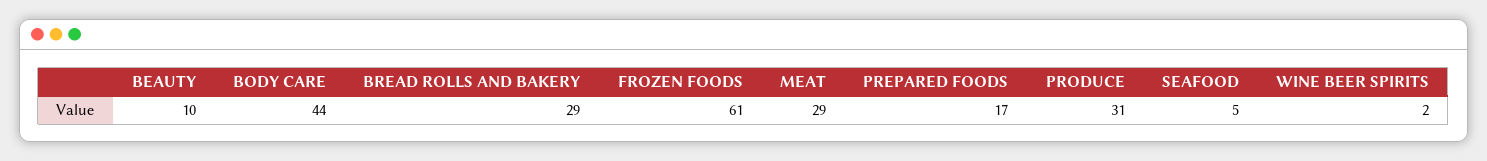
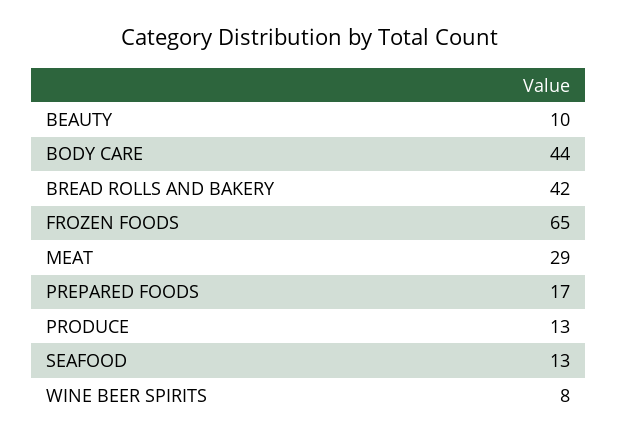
BREAD ROLLS AND BAKERY: 29 -> 42
FROZEN FOODS: 61 -> 65
PRODUCE: 31 -> 13
SEAFOOD: 5 -> 13
WINE BEER SPIRITS: 2 -> 8

